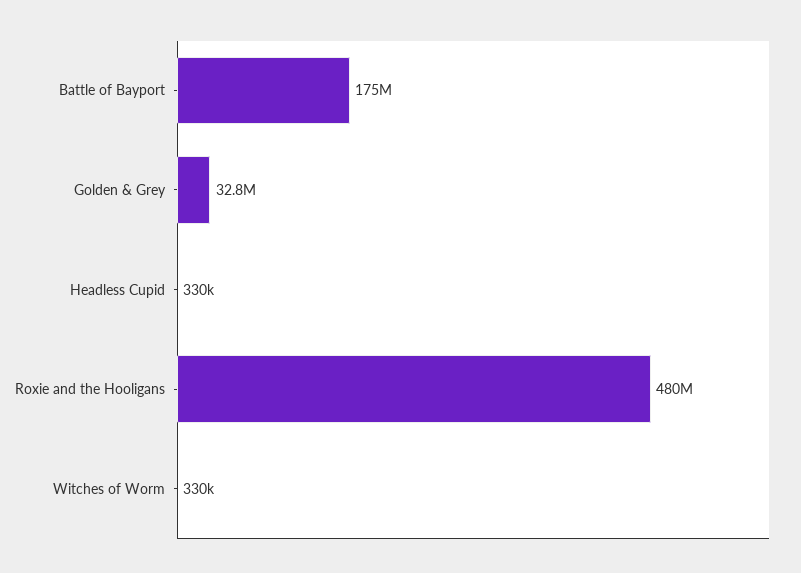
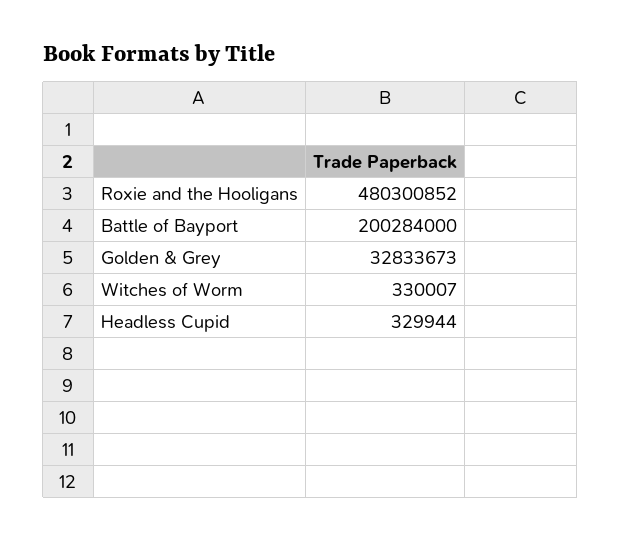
Battle of Bayport: 175000000 -> 200284000

